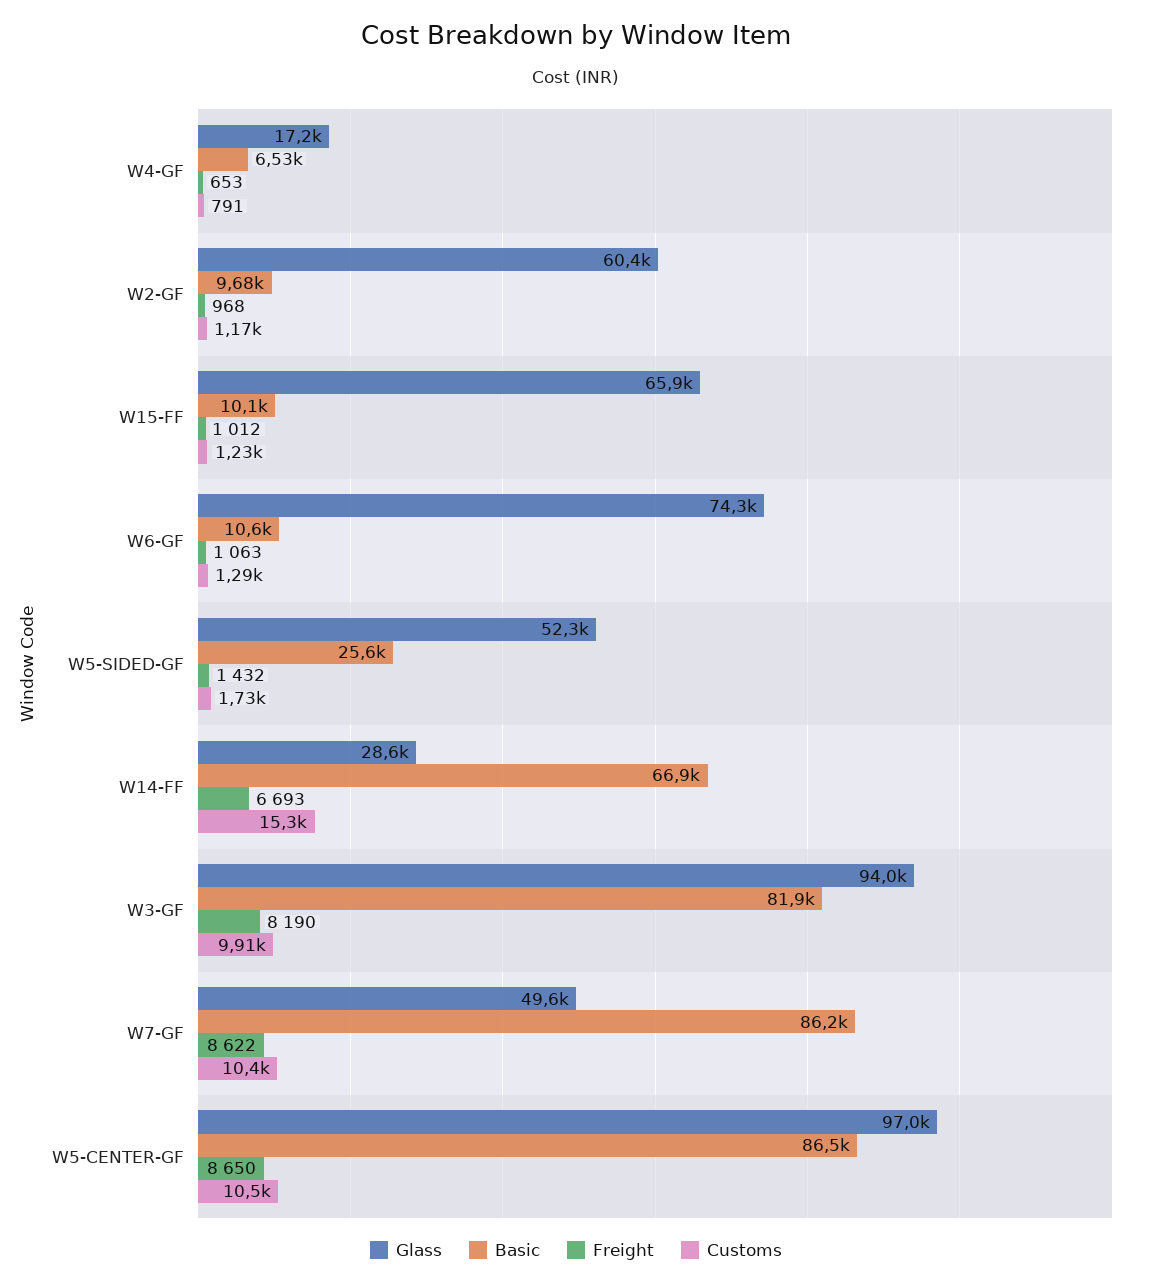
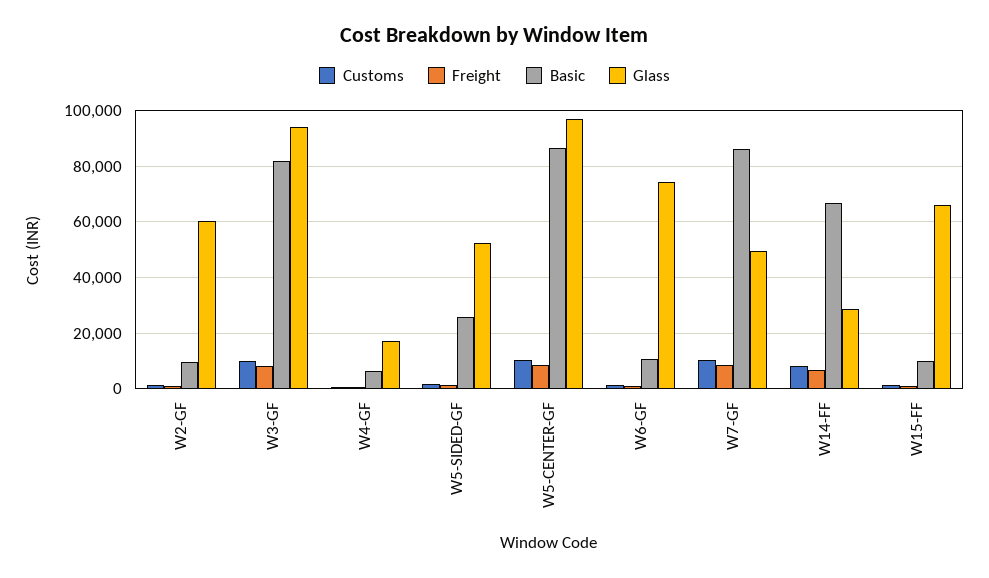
Customs, W14-FF: 15300 -> 7500

